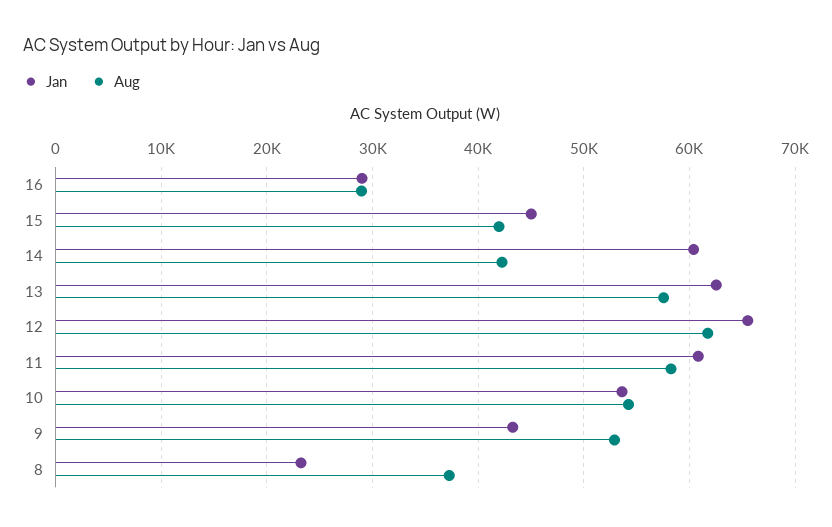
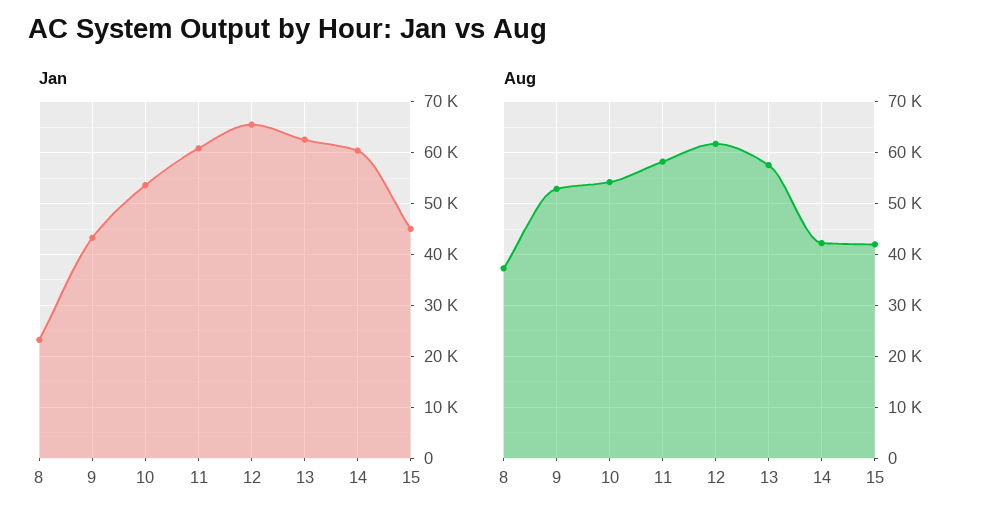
Jan, 16: 29000 -> none
Aug, 16: 29000 -> none

